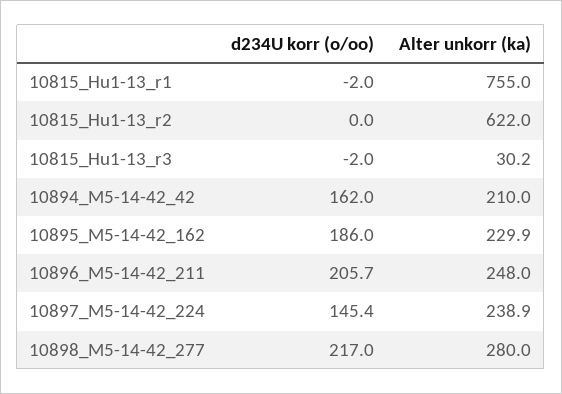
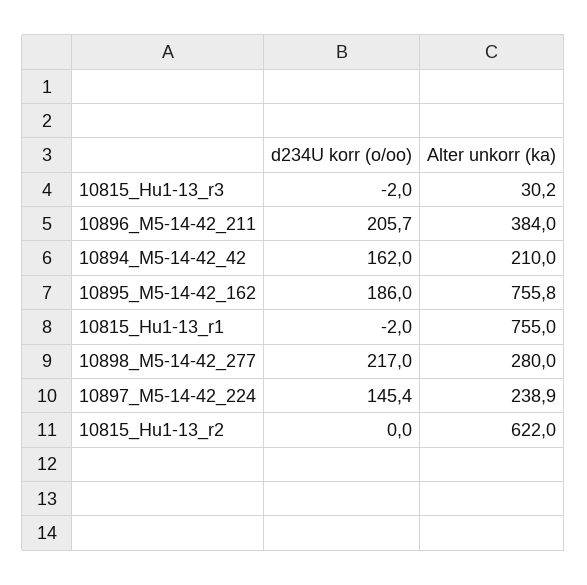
Alter unkorr (ka), 10895_M5-14-42_162: 229.9 -> 755.8
Alter unkorr (ka), 10896_M5-14-42_211: 248 -> 384

